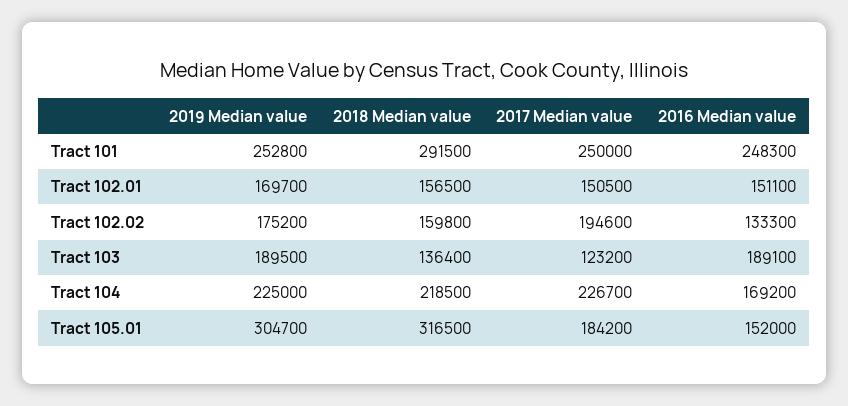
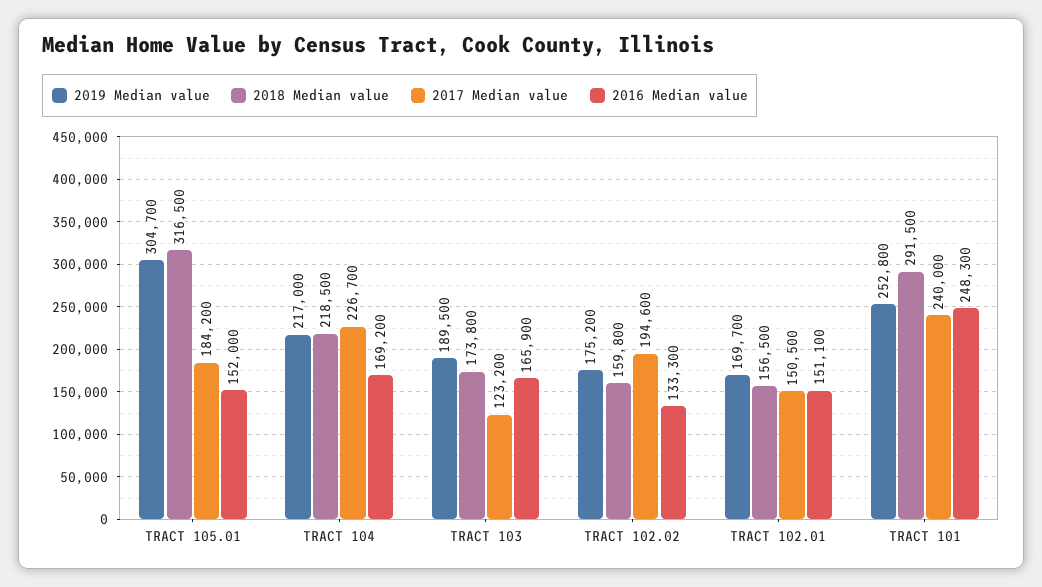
2017 Median value, Tract 101: 250000 -> 240000
2018 Median value, Tract 103: 136400 -> 173800
2016 Median value, Tract 103: 189100 -> 165900
2019 Median value, Tract 104: 225000 -> 217000

